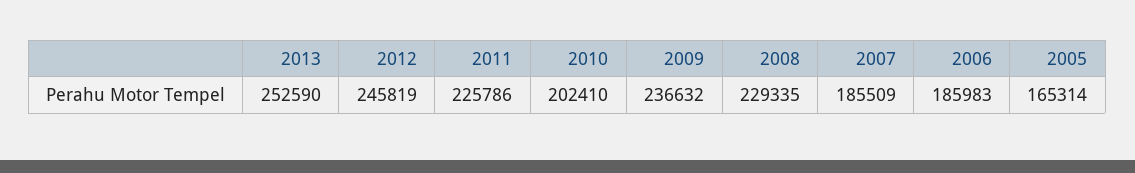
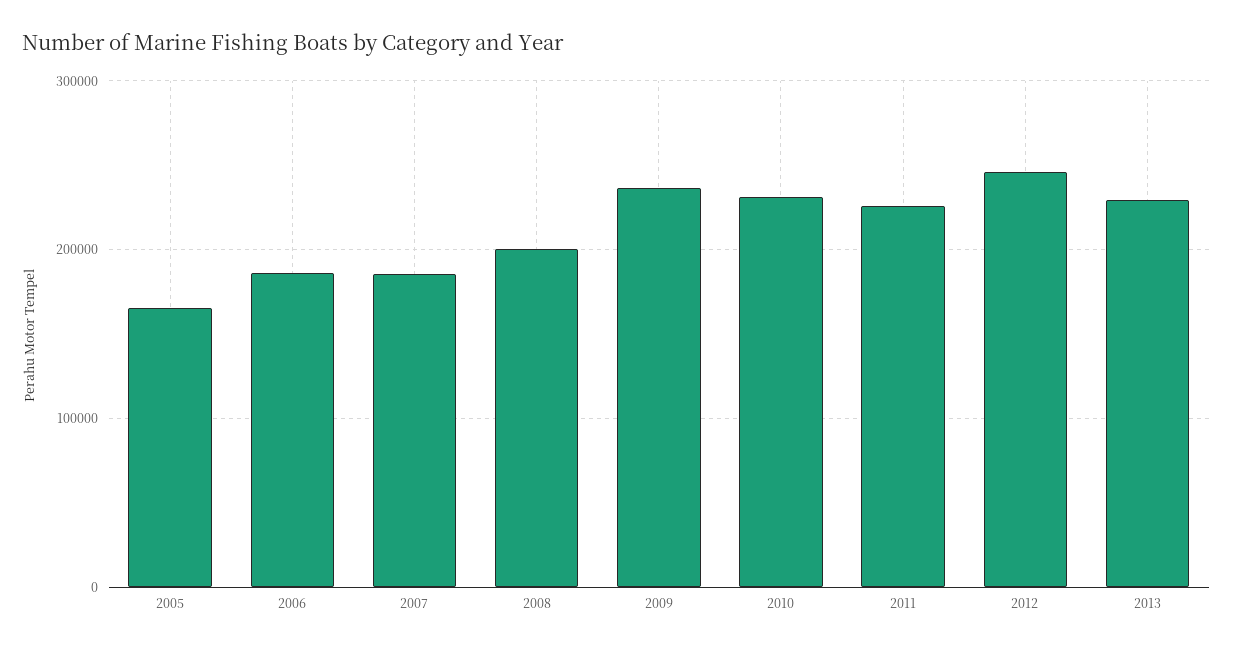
2013: 252590 -> 230000
2010: 202410 -> 230000
2008: 229335 -> 200000

